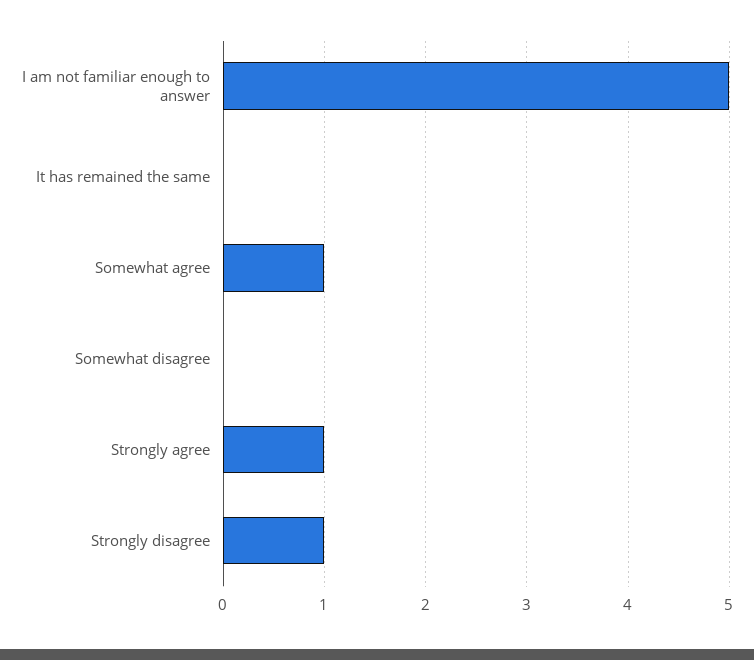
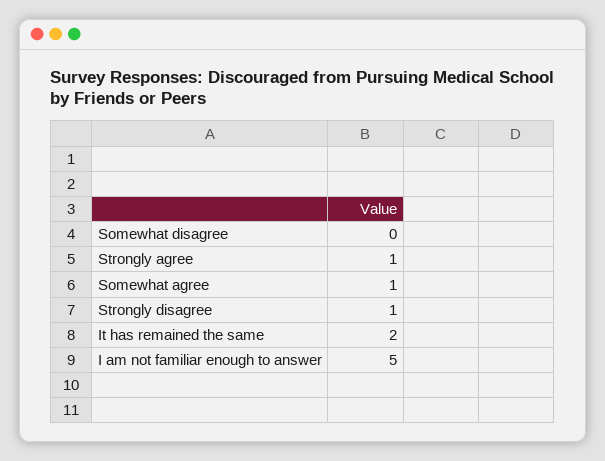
It has remained the same: 0 -> 2

